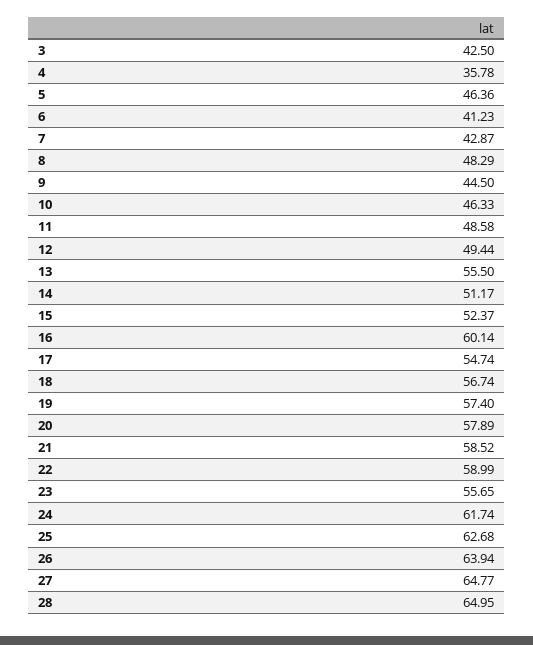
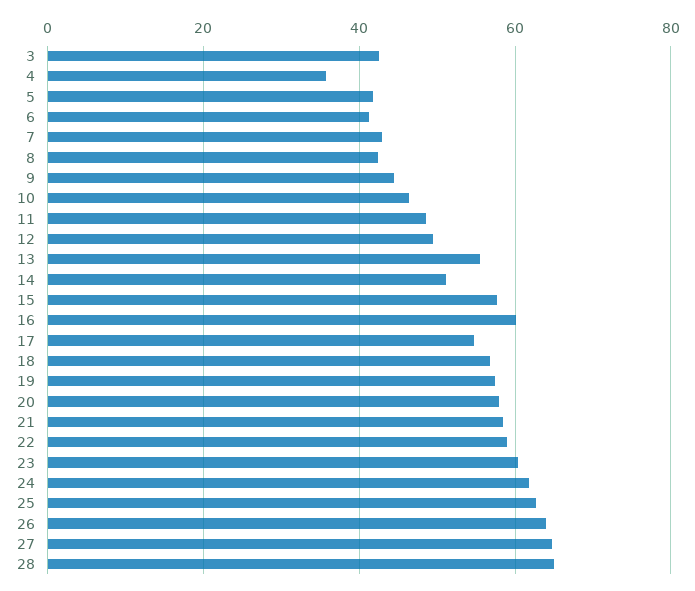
5: 46.36 -> 42
8: 48.29 -> 42
15: 52.37 -> 58
23: 55.65 -> 60

